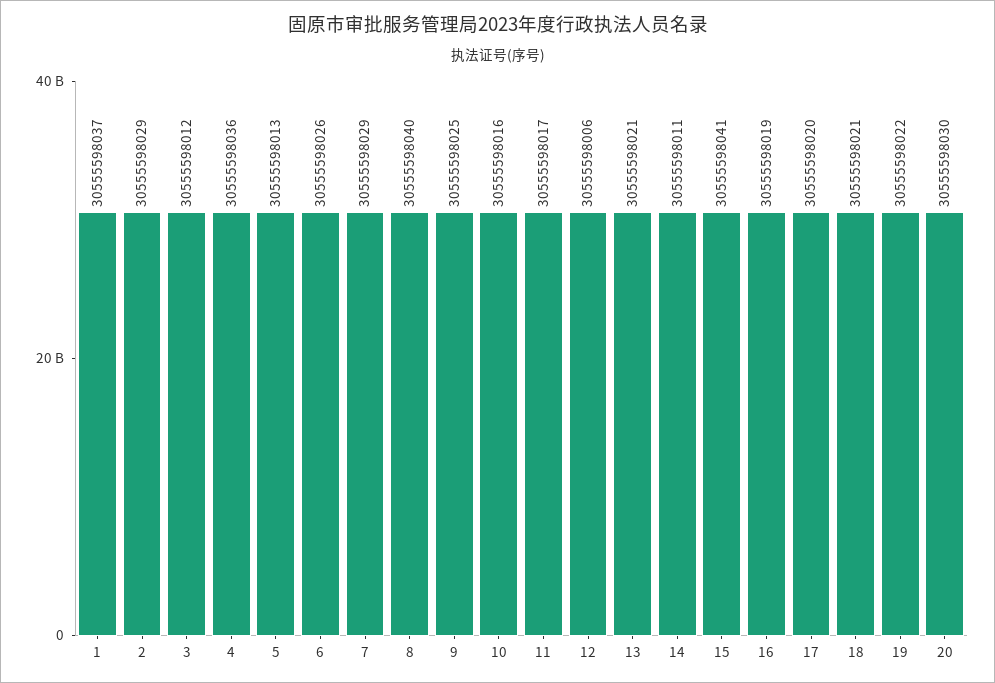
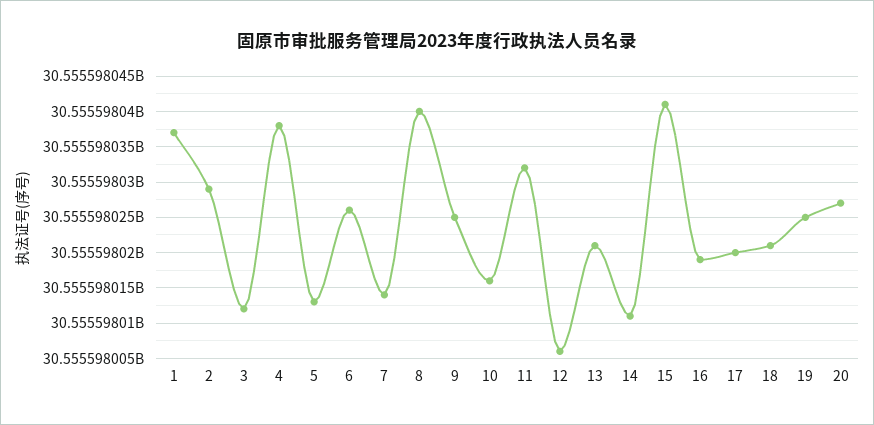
4: 30555598036 -> 30555598038
7: 30555598029 -> 30555598014
11: 30555598017 -> 30555598032
19: 30555598022 -> 30555598025
20: 30555598030 -> 30555598027

